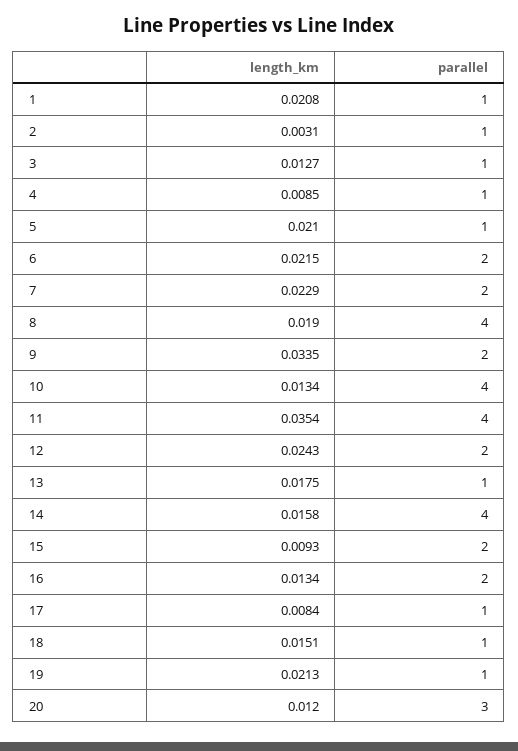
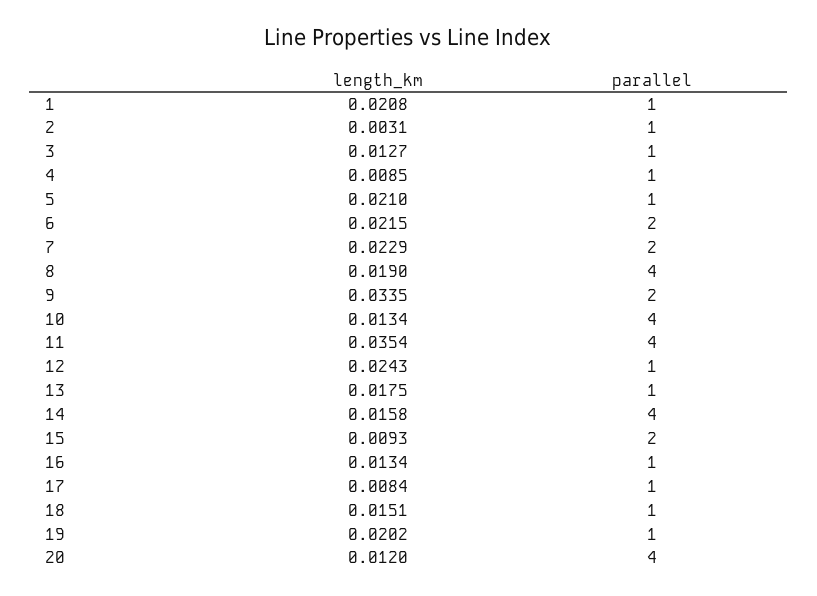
parallel, 12: 2 -> 1
parallel, 16: 2 -> 1
length_km, 19: 0.0213 -> 0.0202
parallel, 20: 3 -> 4

